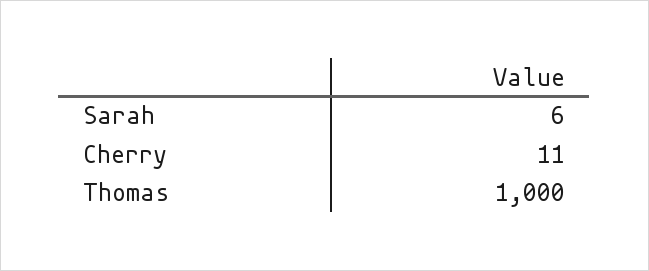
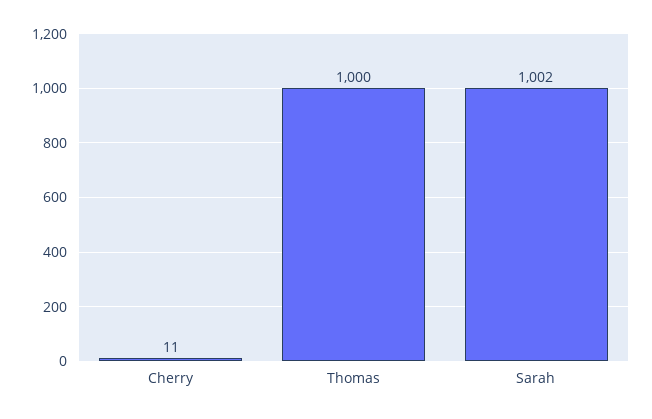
Sarah: 6 -> 1002

